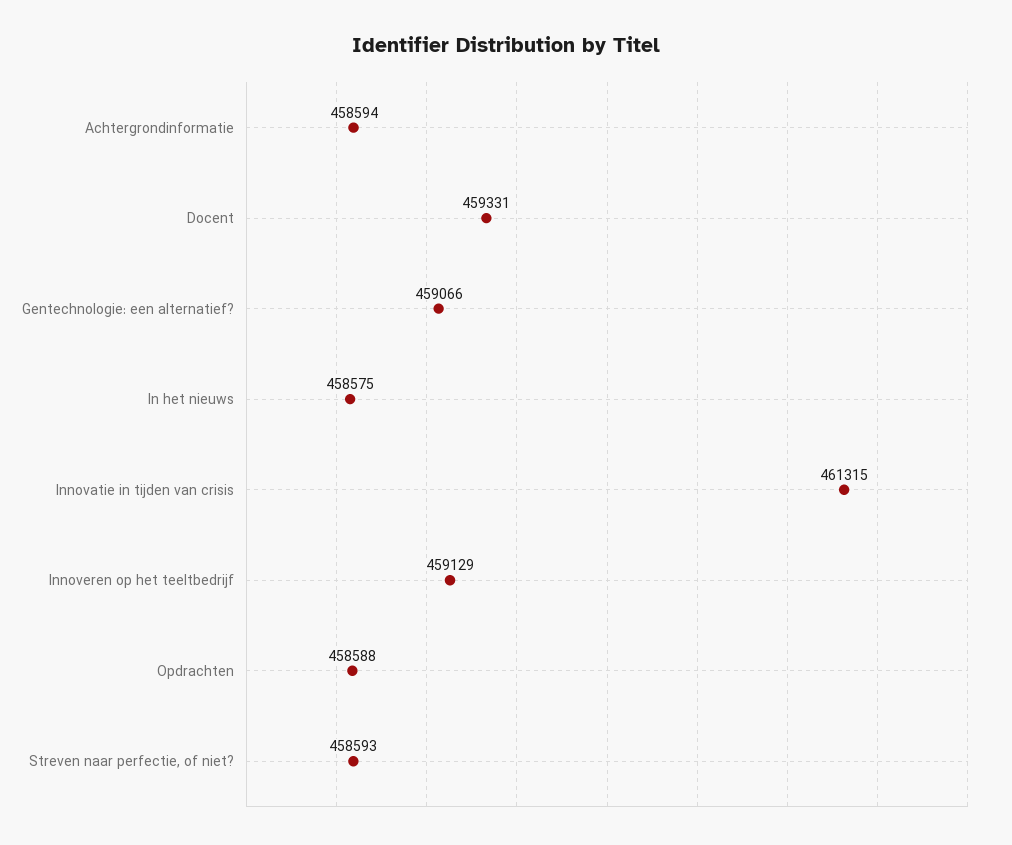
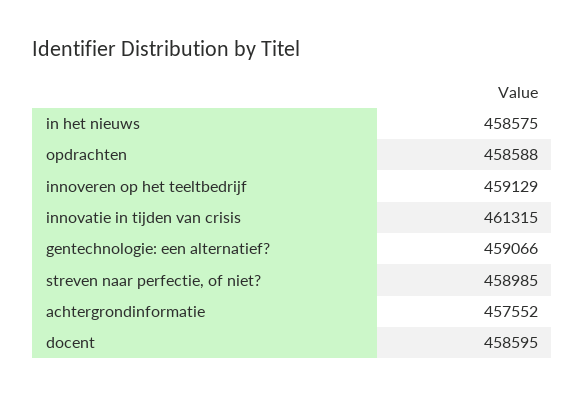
Achtergrondinformatie: 458594 -> 457552
Docent: 459331 -> 458595
Streven naar perfectie, of niet?: 458593 -> 458985

